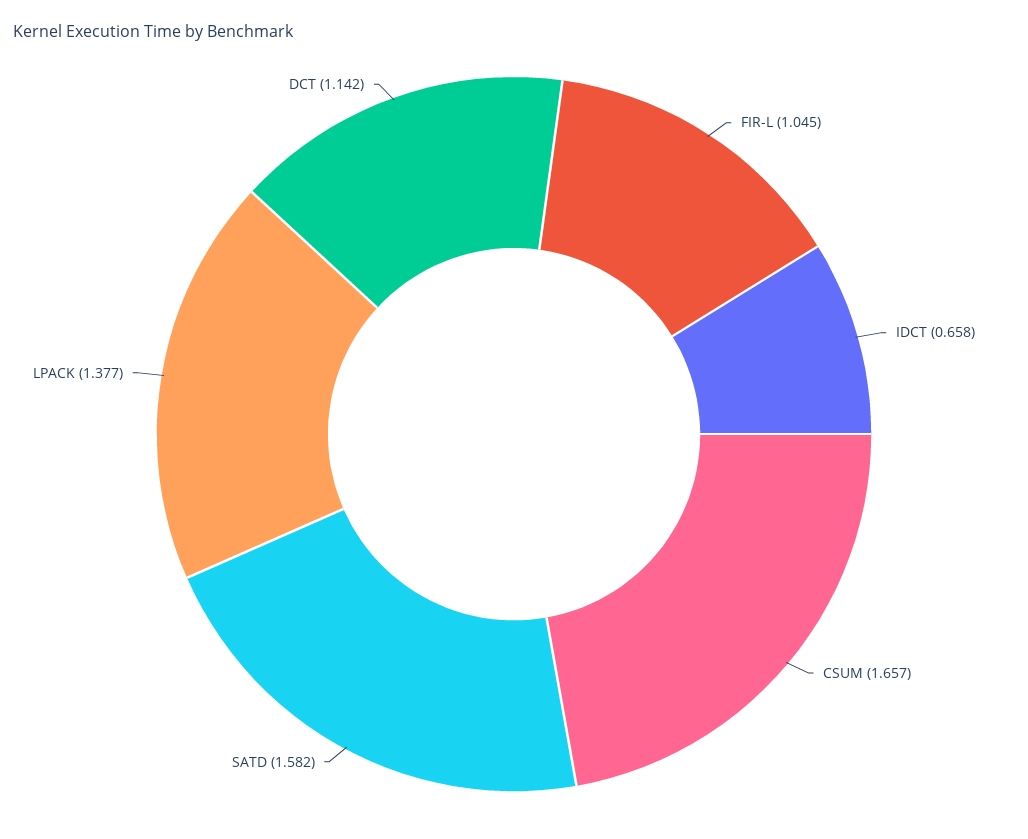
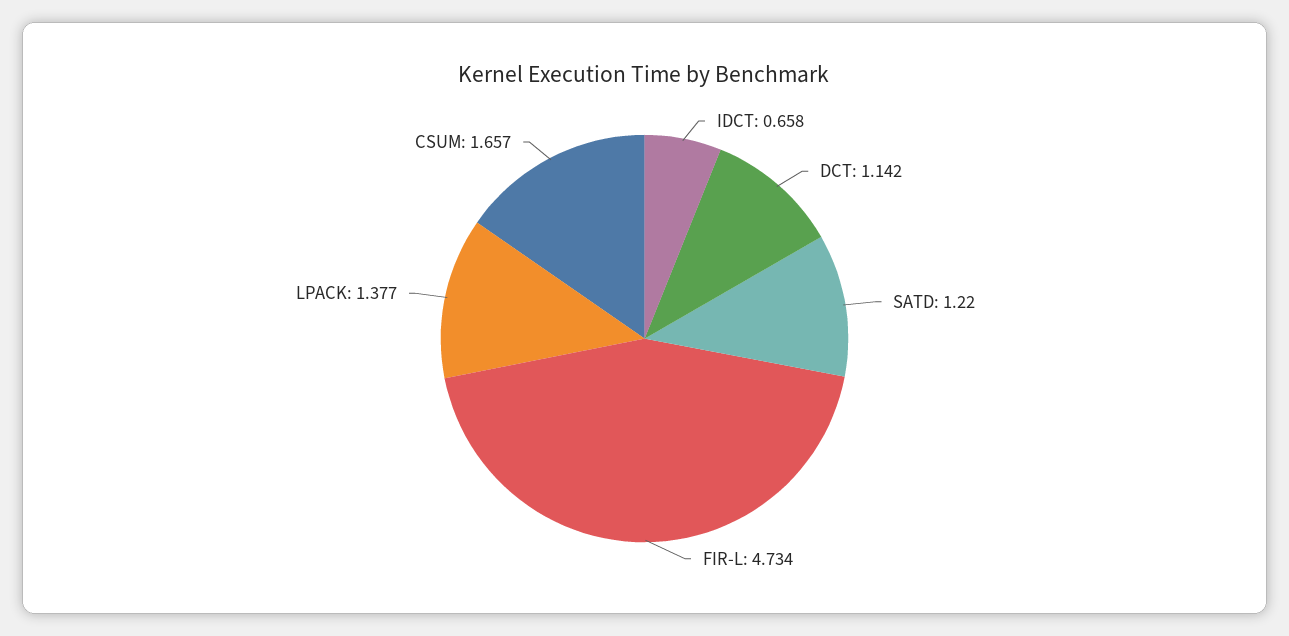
FIR-L: 1.045 -> 4.734
SATD: 1.582 -> 1.22

